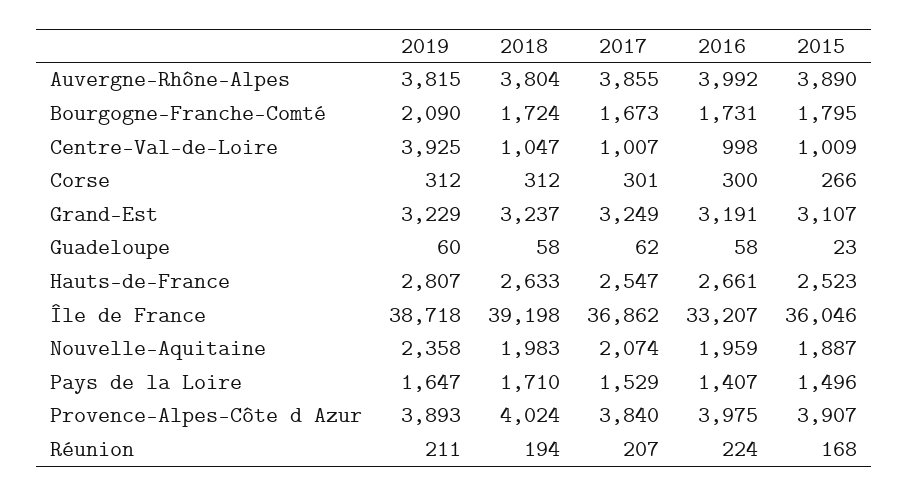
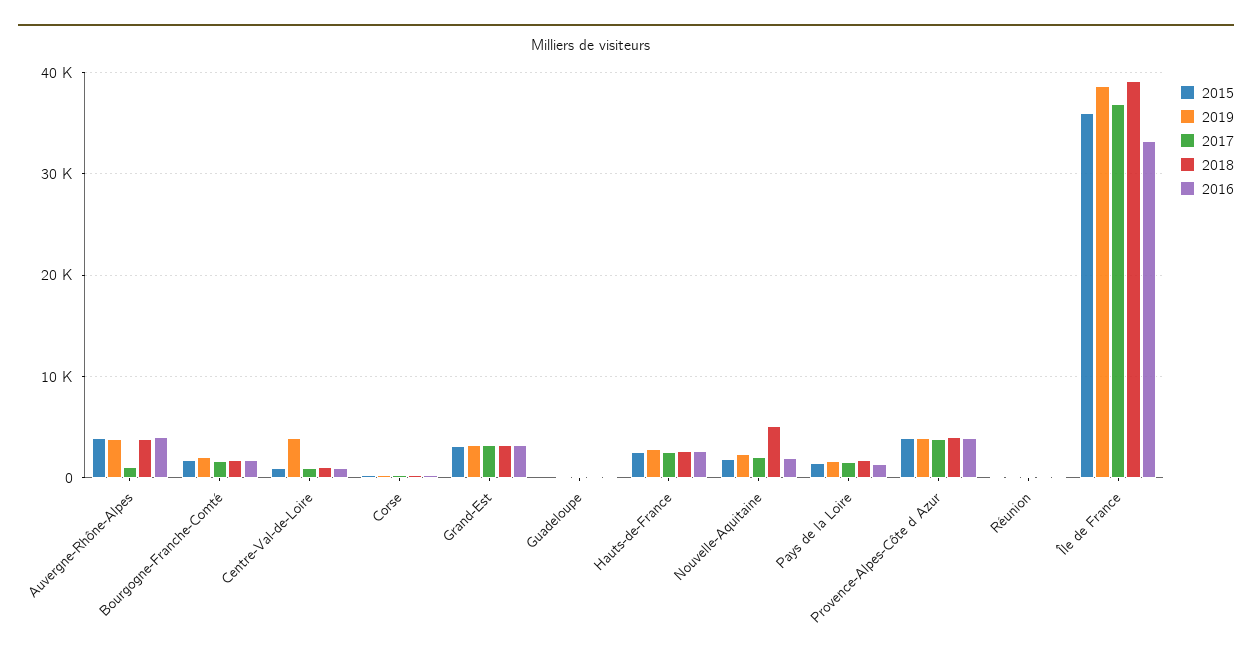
2017, Auvergne-Rhône-Alpes: 3855 -> 1000
2018, Nouvelle-Aquitaine: 1983 -> 5000

